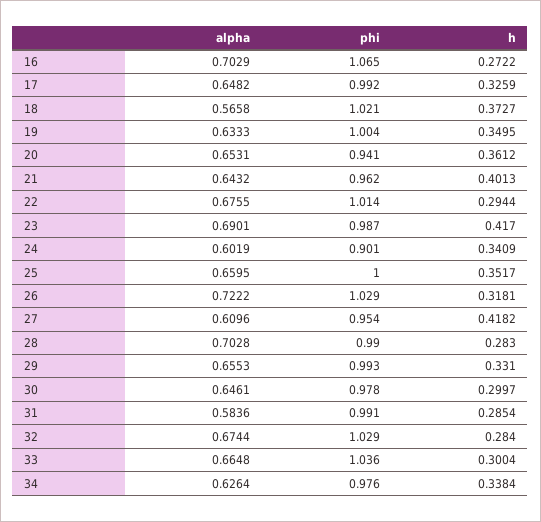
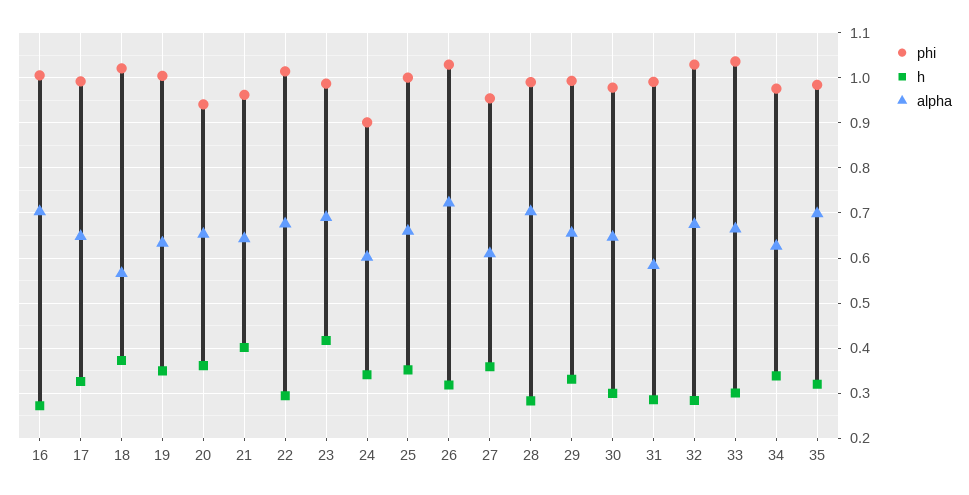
phi, 16: 1.065 -> 1
h, 27: 0.4182 -> 0.36
phi, 35: none -> 0.98
h, 35: none -> 0.32
alpha, 35: none -> 0.7

